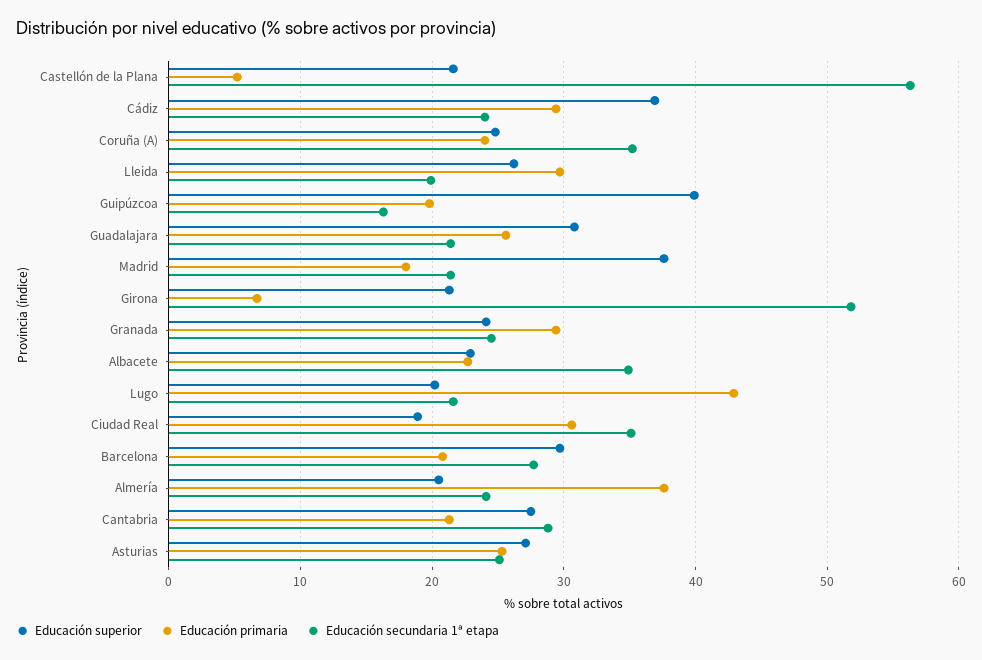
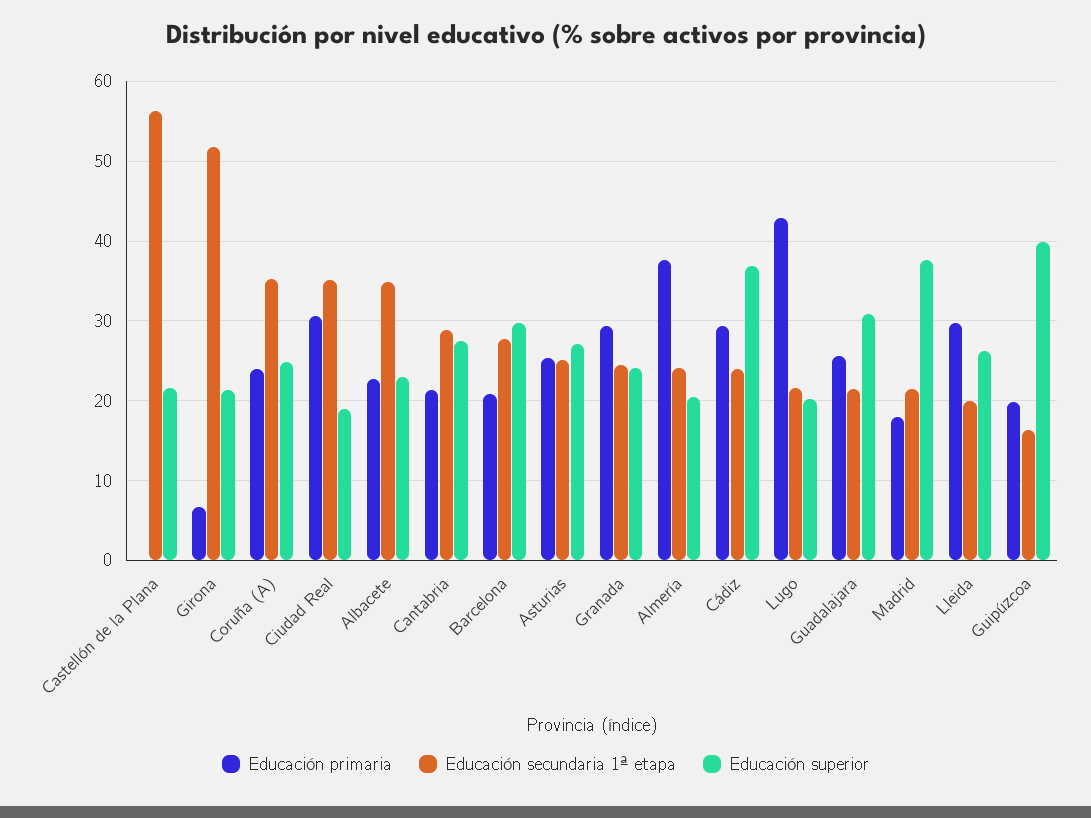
Educación primaria, Castellón de la Plana: 5 -> 0

